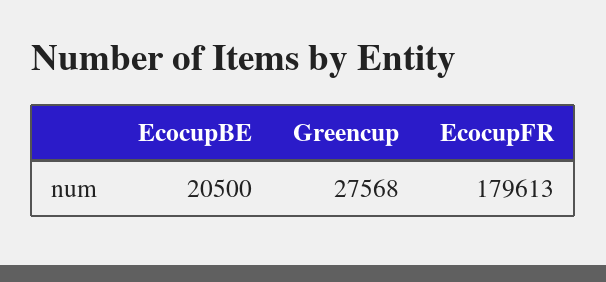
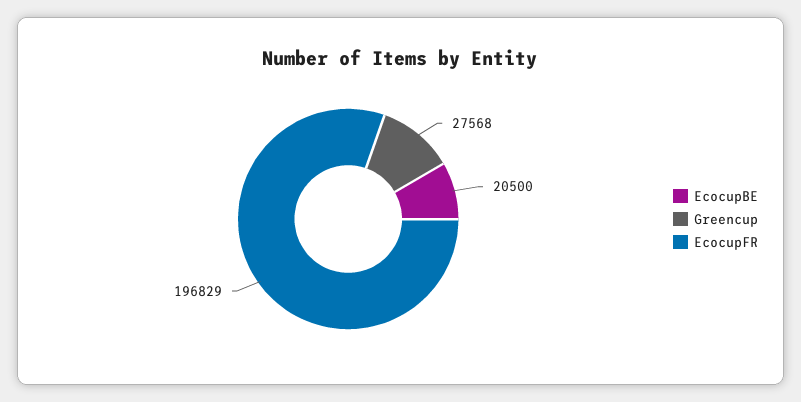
EcocupFR: 179613 -> 196829

